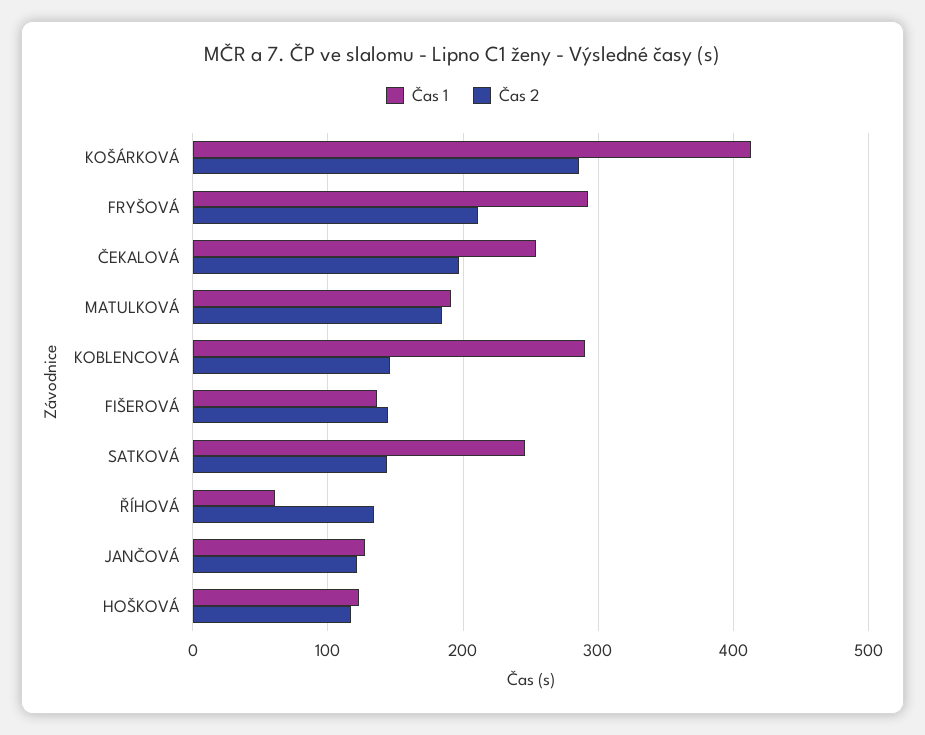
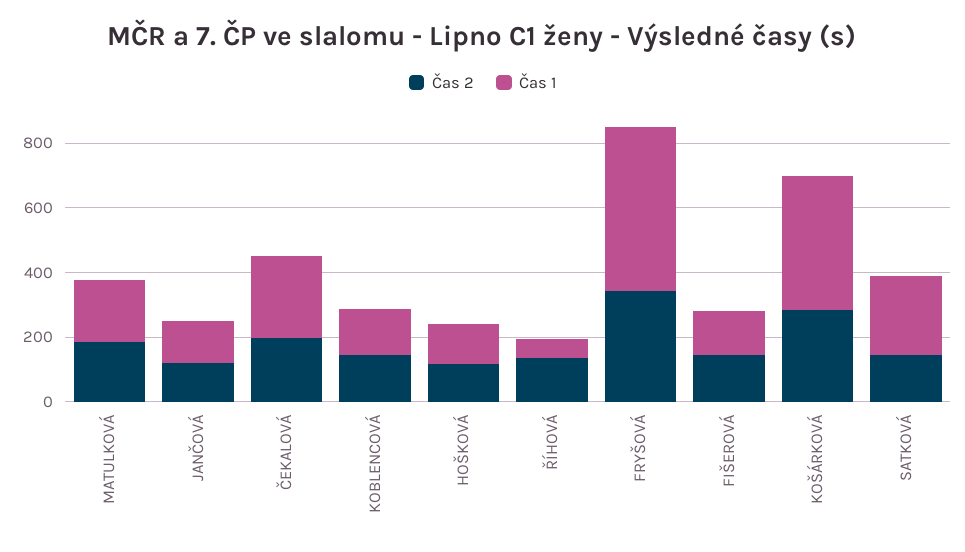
Čas 1, FRYŠOVÁ: 290 -> 500
Čas 2, FRYŠOVÁ: 210 -> 350
Čas 1, KOBLENCOVÁ: 290 -> 150

